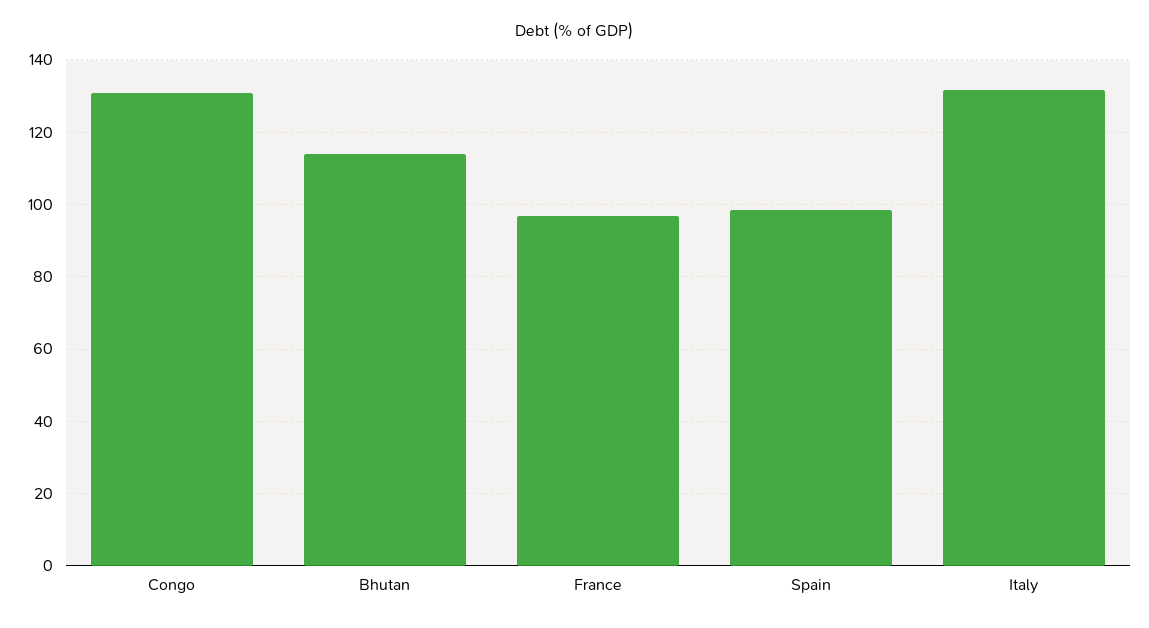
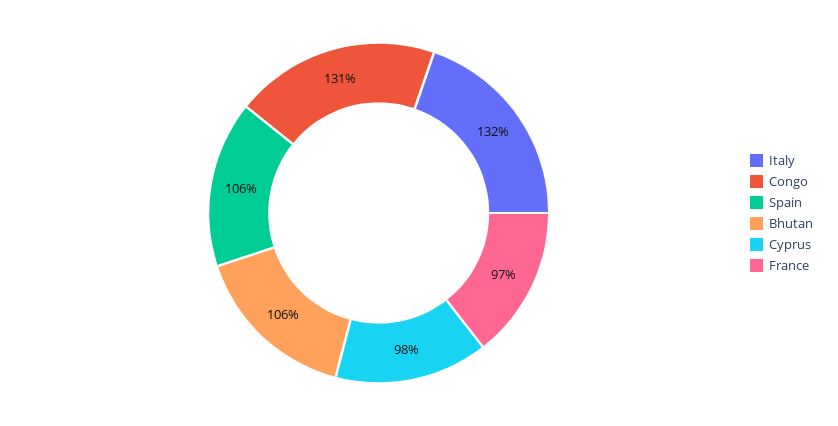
Bhutan: 114 -> 106
Spain: 98 -> 106
Cyprus: none -> 98

